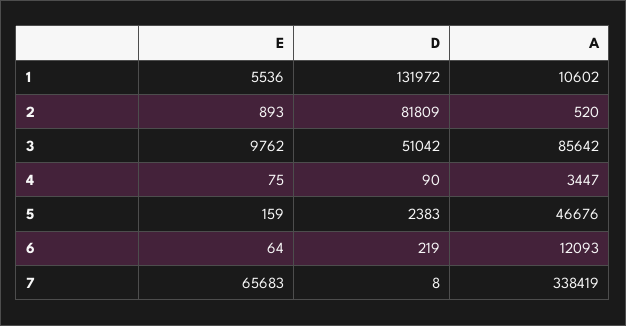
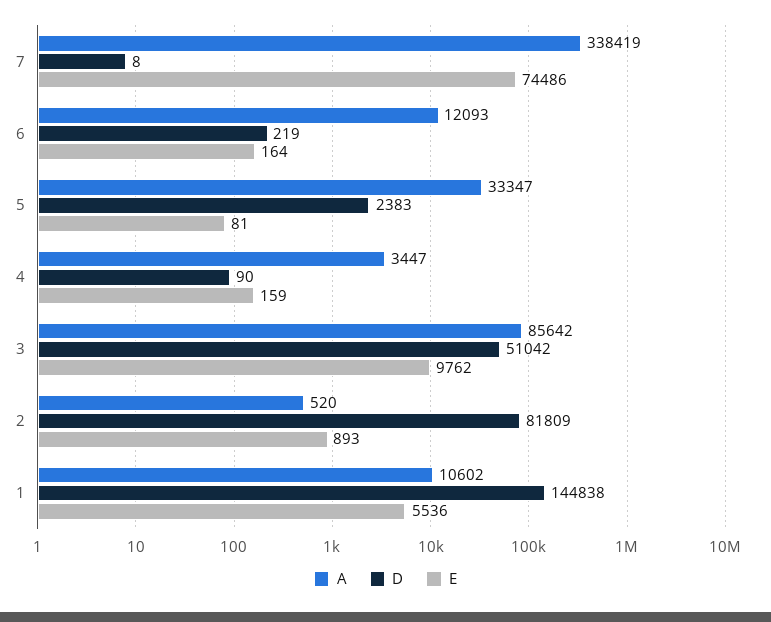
D, 1: 131972 -> 144838
E, 4: 75 -> 159
E, 5: 159 -> 81
A, 5: 46676 -> 33347
E, 6: 64 -> 164
E, 7: 65683 -> 74486

